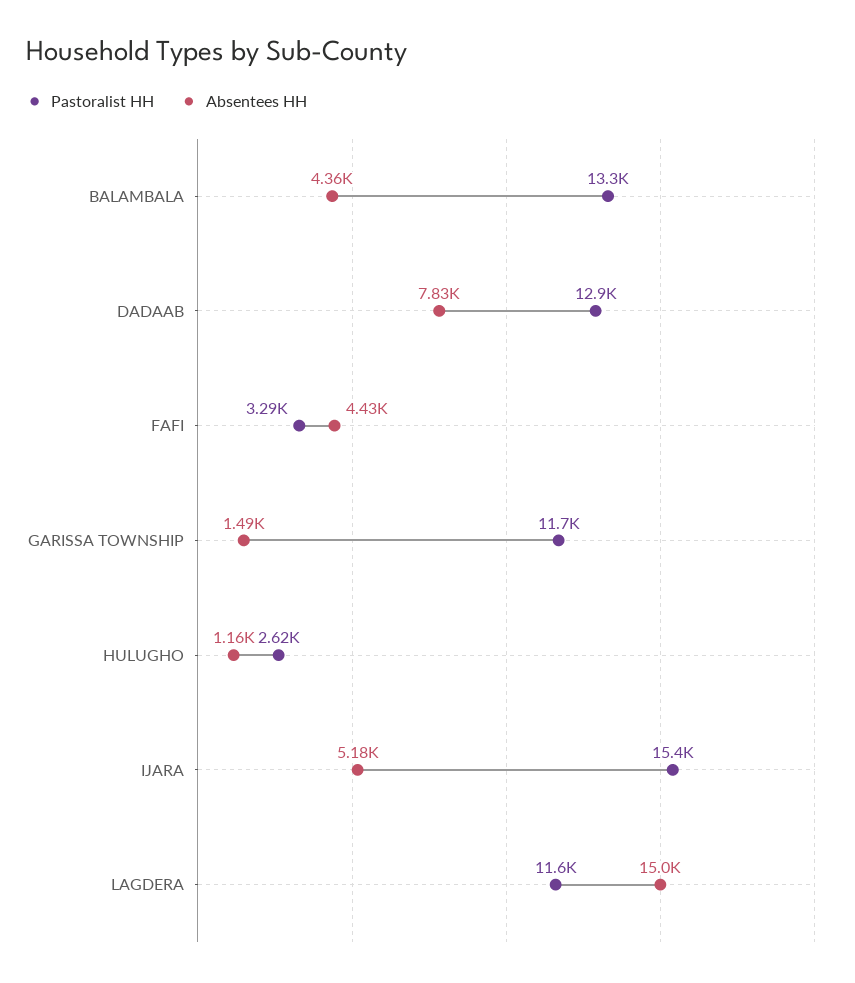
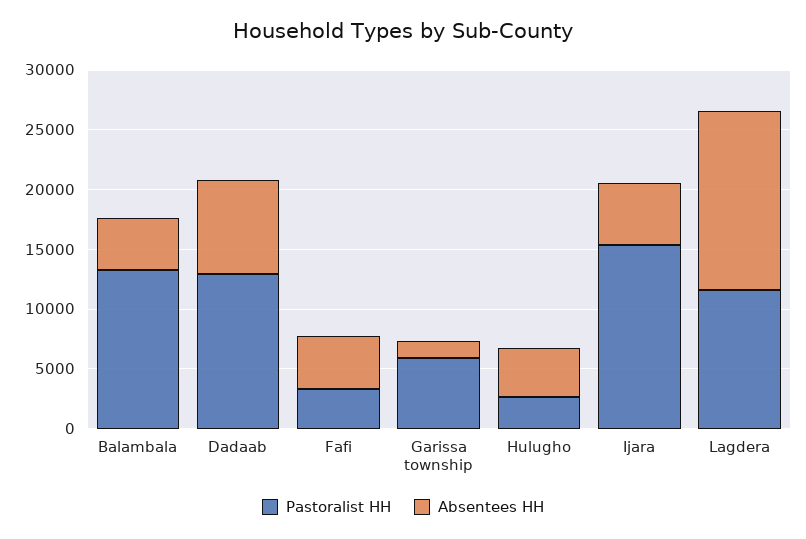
Pastoralist HH, GARISSA TOWNSHIP: 11700 -> 6000
Absentees HH, HULUGHO: 1160 -> 4000

